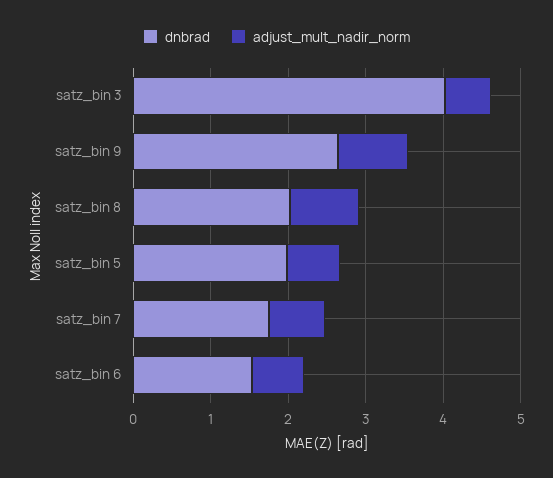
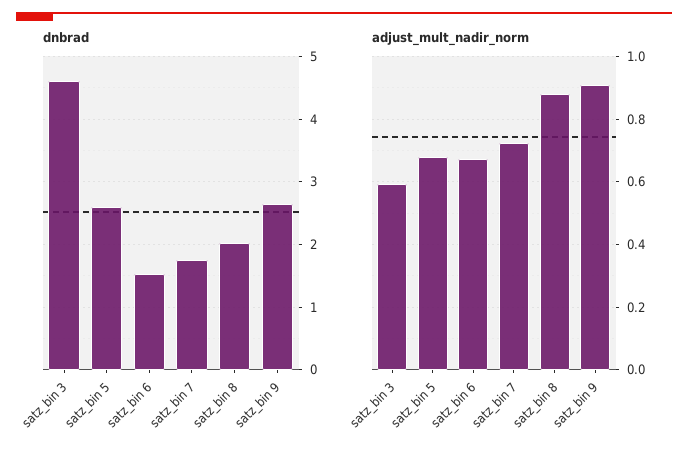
dnbrad, satz_bin 3: 4 -> 4.6
dnbrad, satz_bin 5: 2 -> 2.6

